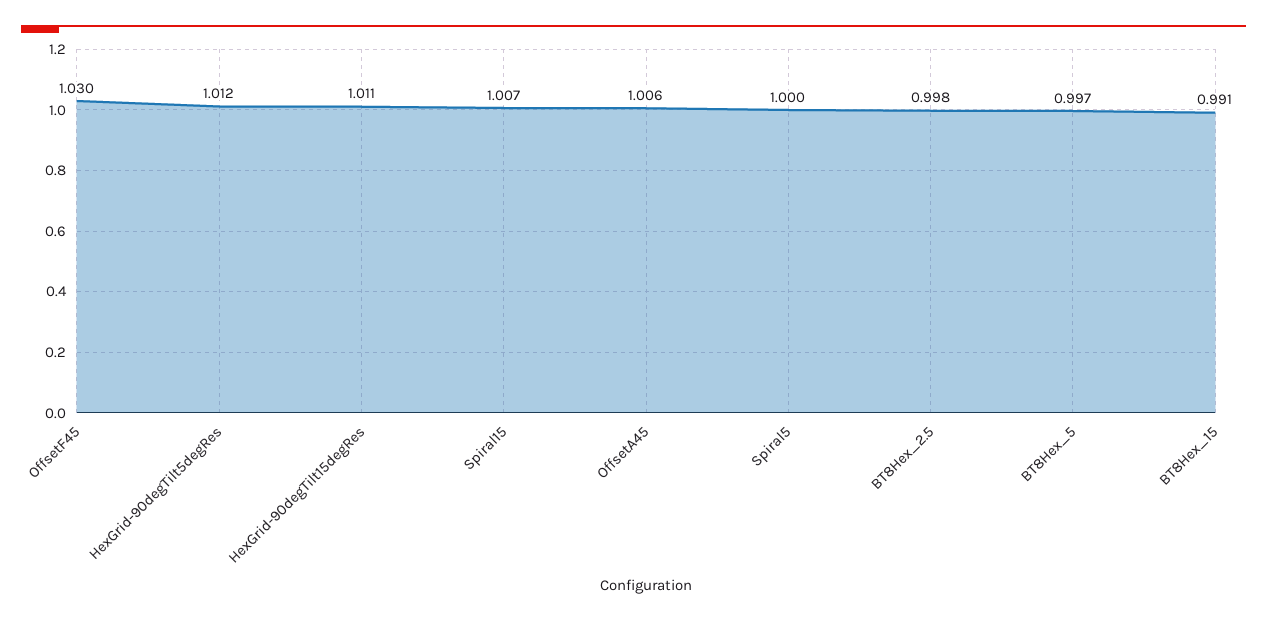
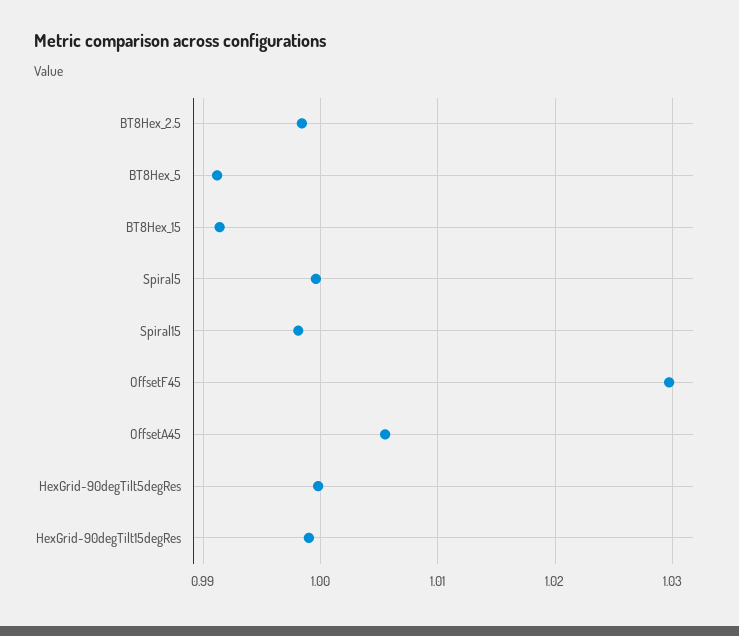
HexGrid-90degTilt5degRes: 1.012 -> 1
HexGrid-90degTilt15degRes: 1.011 -> 0.999
Spiral15: 1.007 -> 0.998
BT8Hex_5: 0.997 -> 0.991

